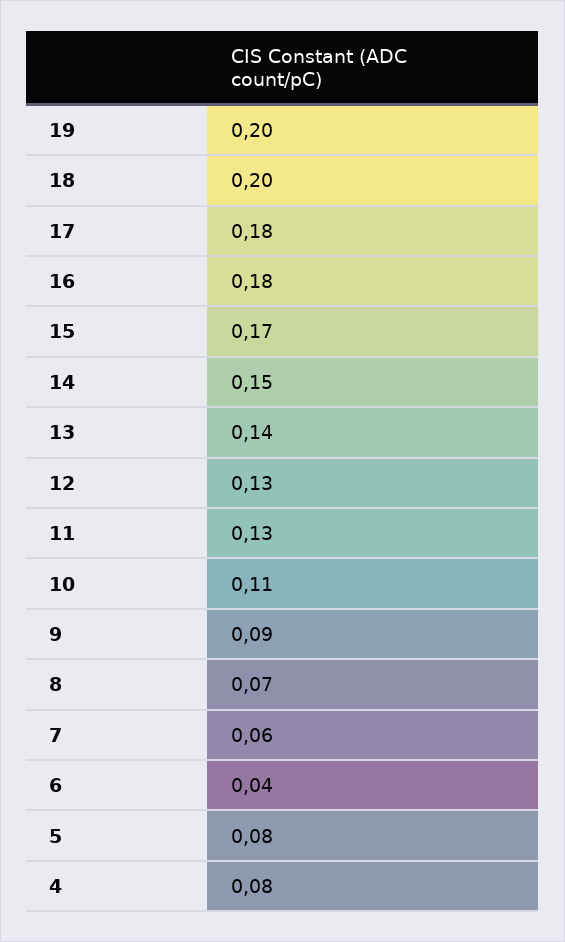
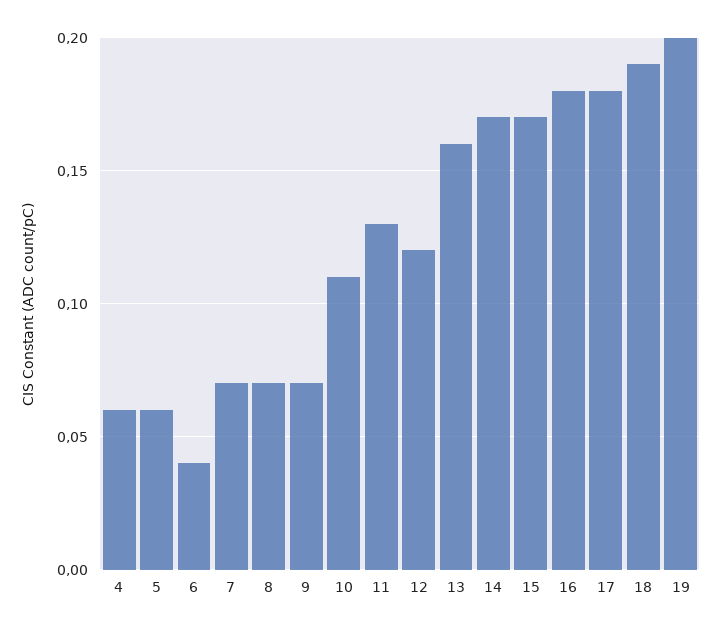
18: 0.2 -> 0.19
14: 0.15 -> 0.17
13: 0.14 -> 0.16
12: 0.13 -> 0.12
9: 0.09 -> 0.07
7: 0.06 -> 0.07
5: 0.08 -> 0.06
4: 0.08 -> 0.06

